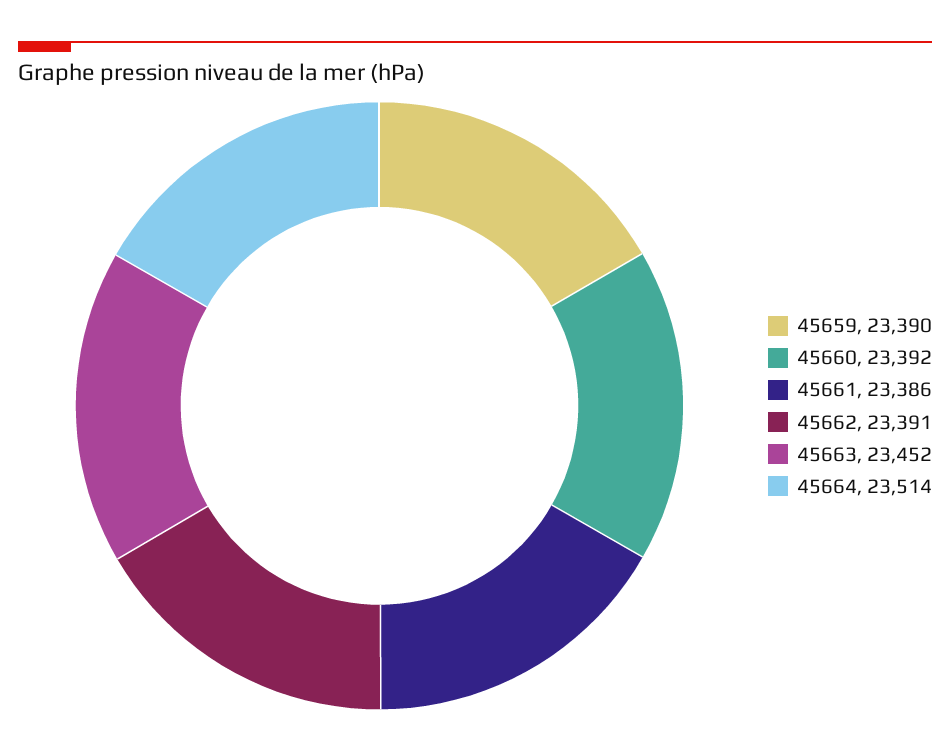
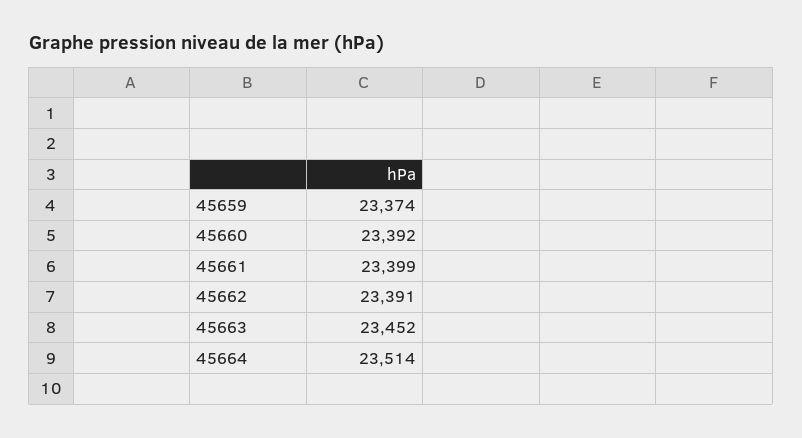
45659: 23390 -> 23374
45661: 23386 -> 23399

